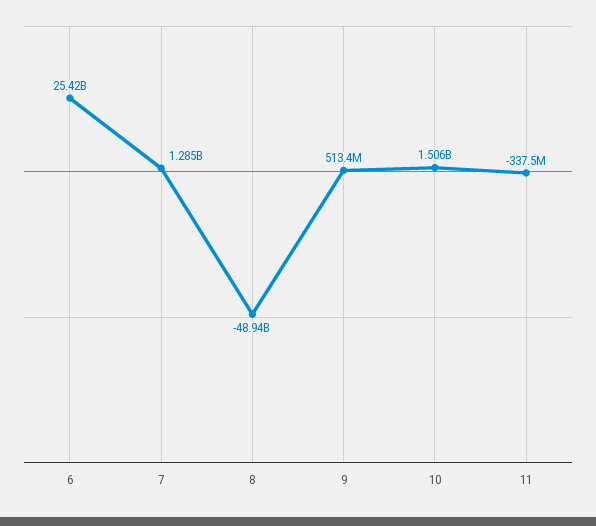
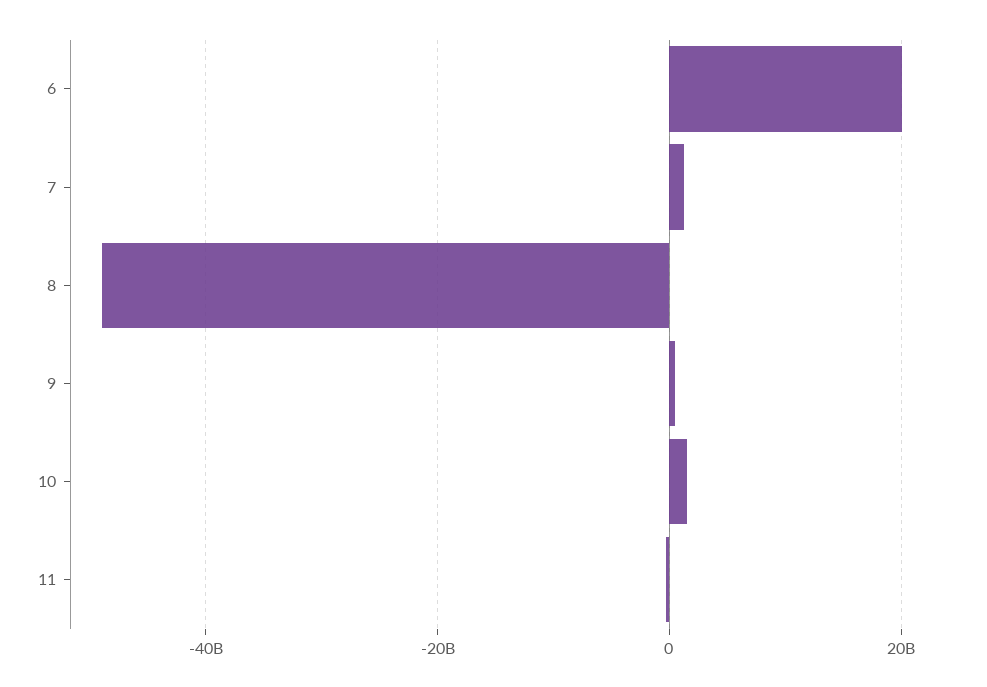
6: 25420000000 -> 20000000000

